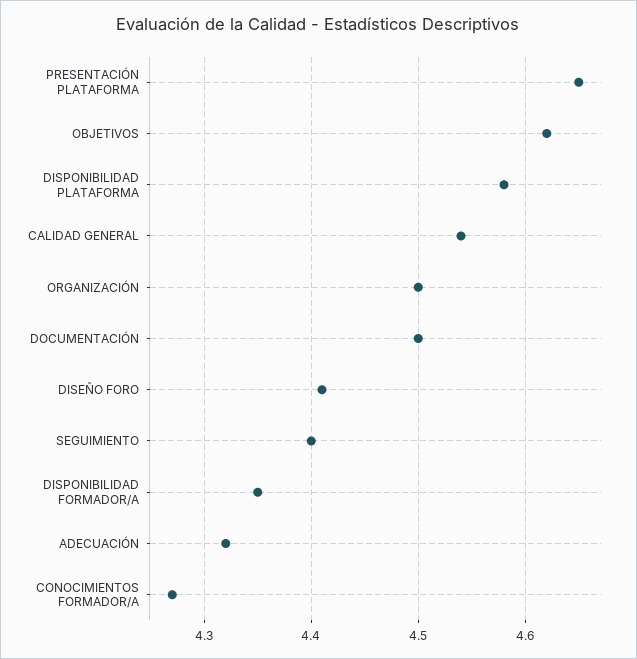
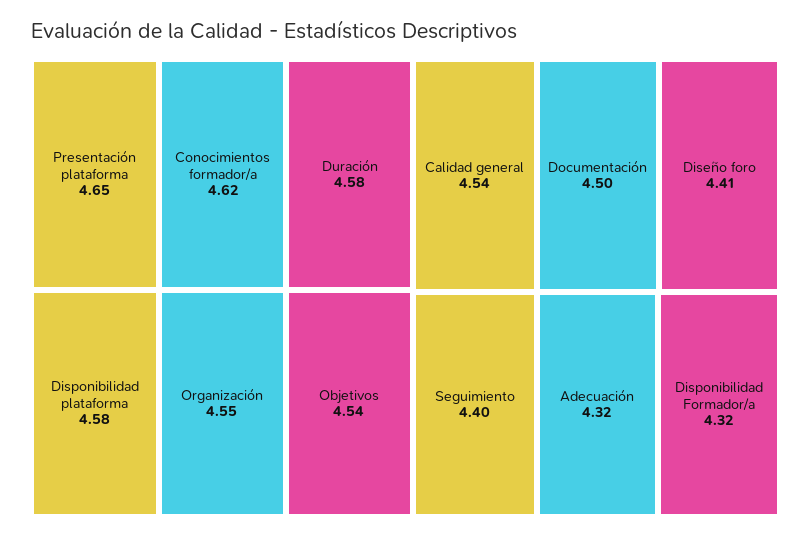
OBJETIVOS: 4.62 -> 4.54
ORGANIZACIÓN: 4.5 -> 4.55
DISPONIBILIDAD FORMADOR/A: 4.35 -> 4.32
CONOCIMIENTOS FORMADOR/A: 4.27 -> 4.62
Duración: none -> 4.58

